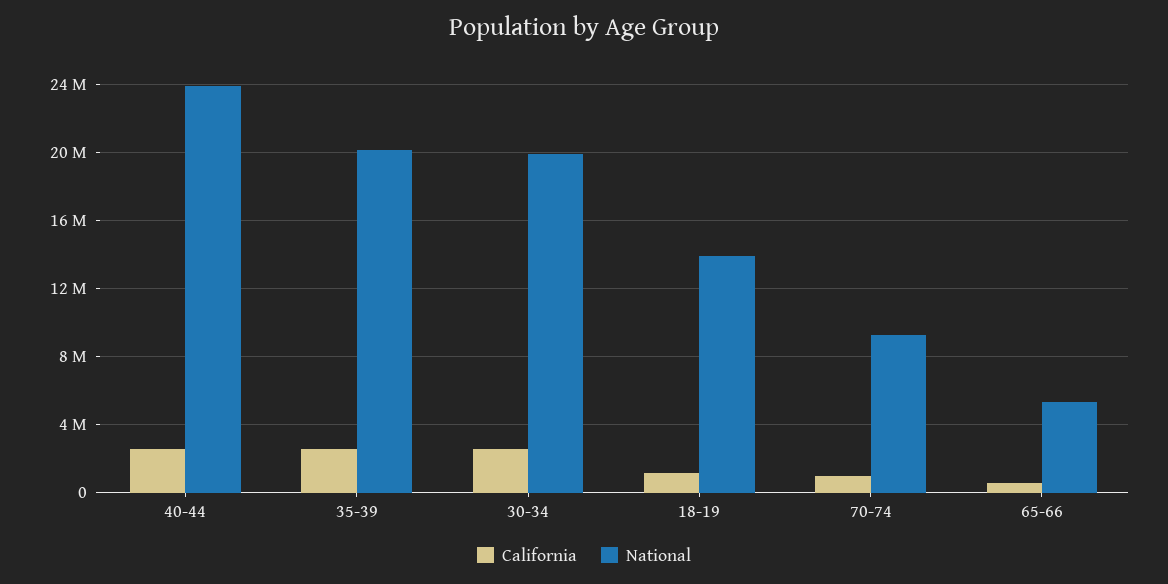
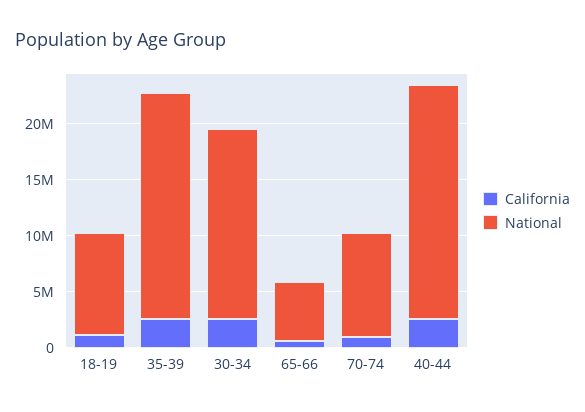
National, 40-44: 24000000 -> 21000000
National, 30-34: 20000000 -> 17000000
National, 18-19: 14000000 -> 9000000

